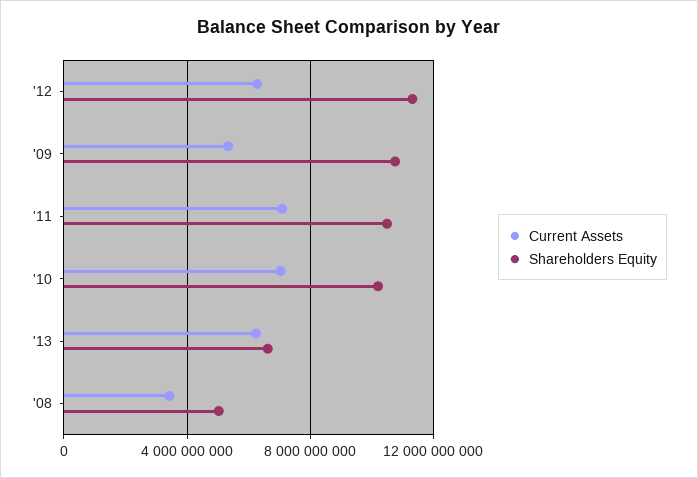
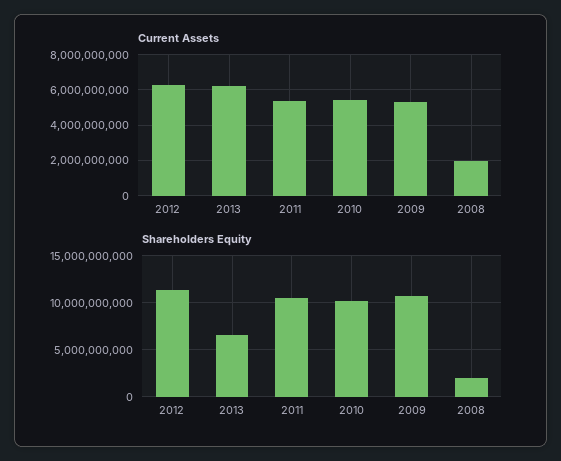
Current Assets, '11: 7000000000 -> 5500000000
Current Assets, '10: 7000000000 -> 5500000000
Current Assets, '08: 3500000000 -> 2000000000
Shareholders Equity, '08: 5000000000 -> 2000000000

